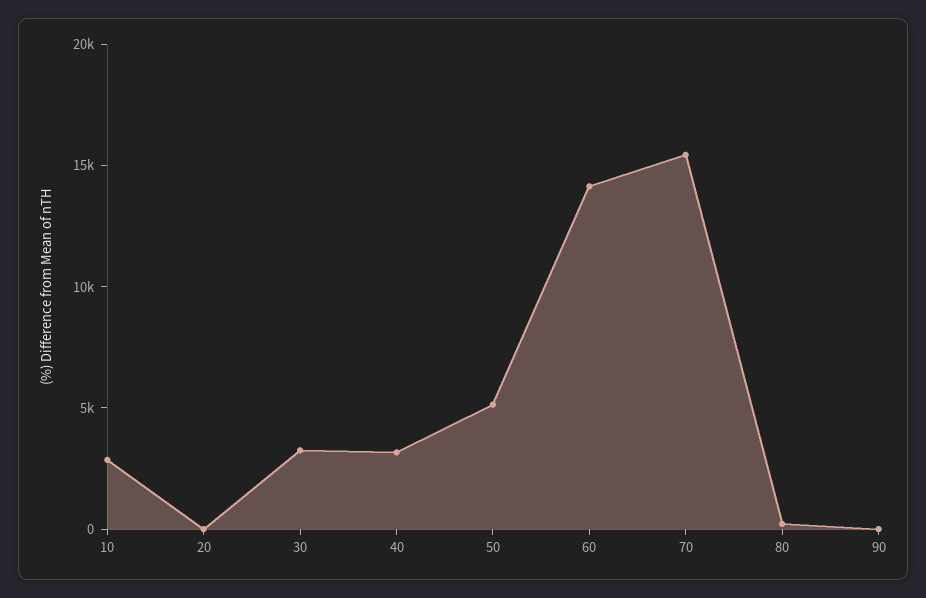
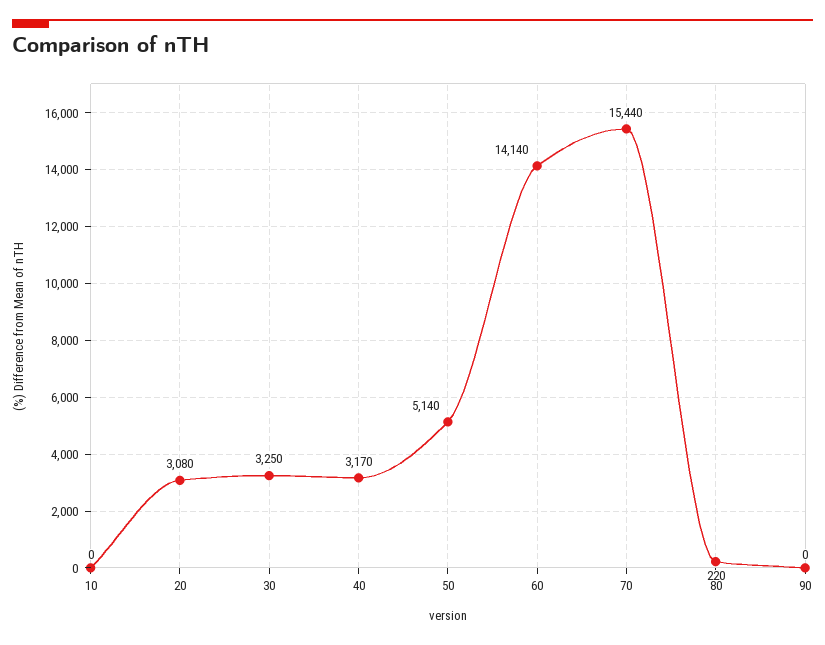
10: 3000 -> 0
20: 0 -> 3080

